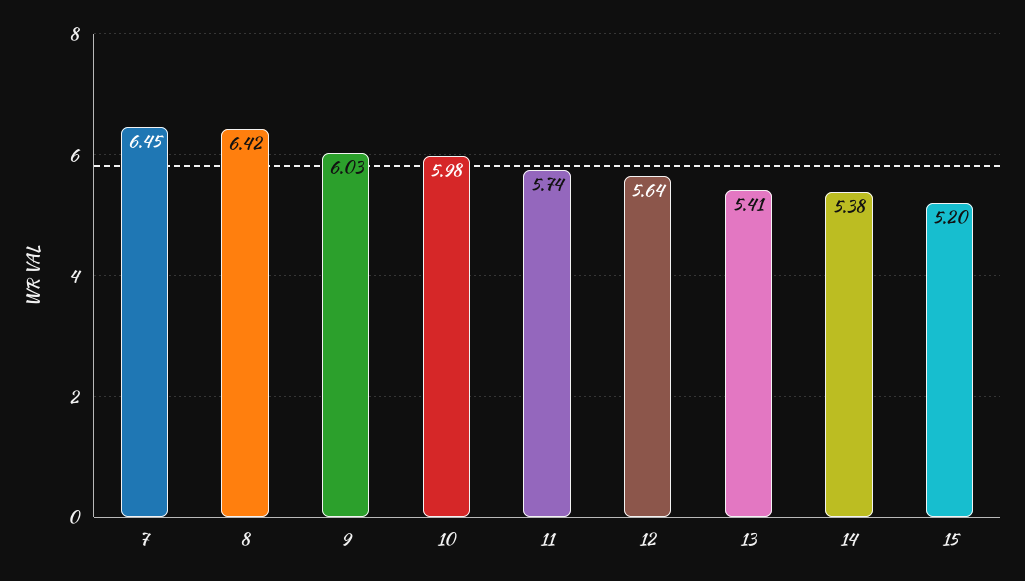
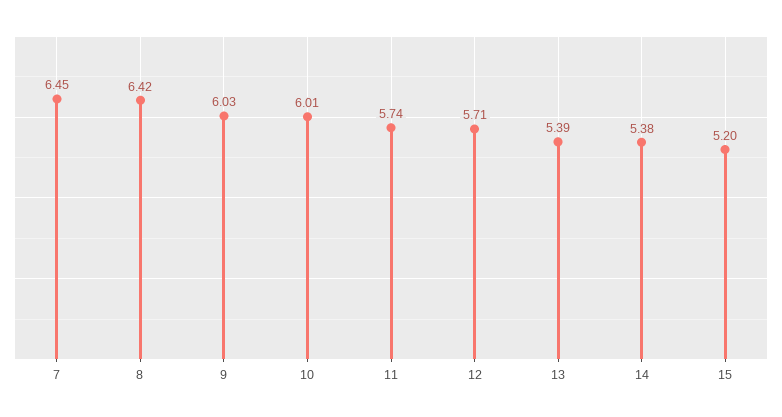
10: 5.98 -> 6.01
12: 5.64 -> 5.71
13: 5.41 -> 5.39

